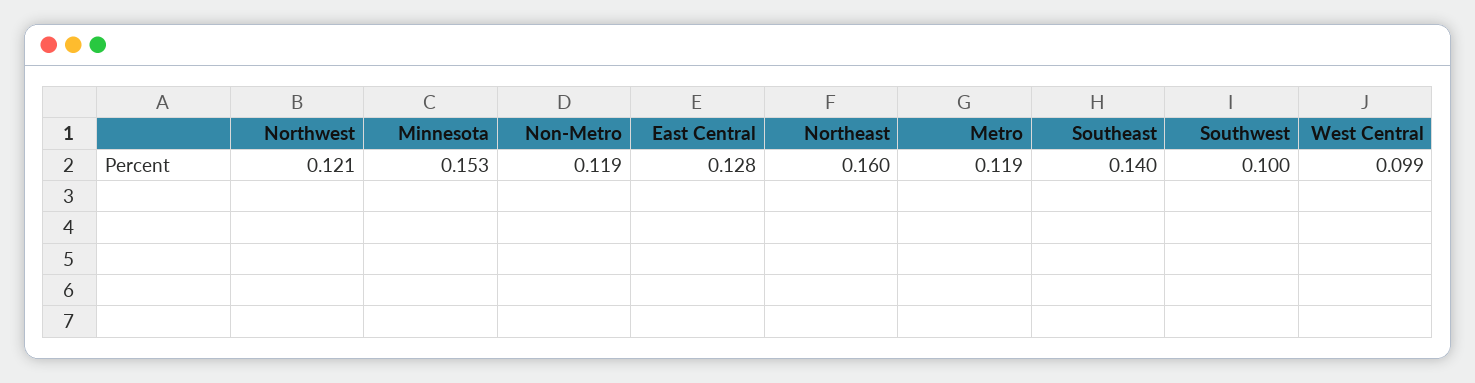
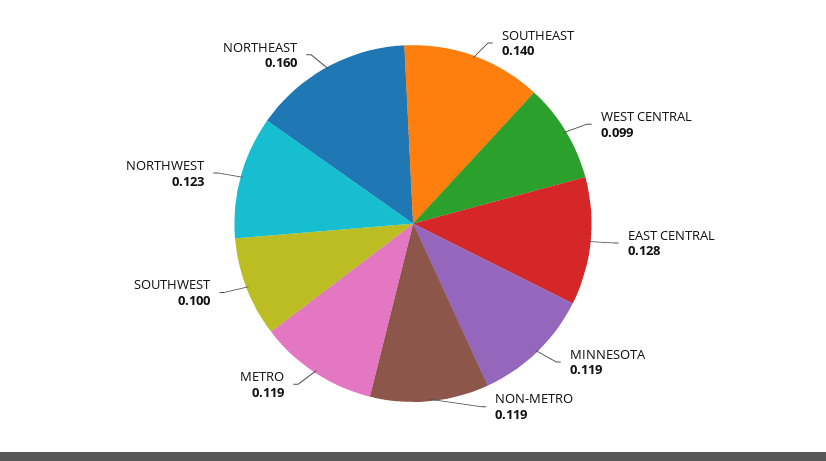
Northwest: 0.121 -> 0.123
Minnesota: 0.153 -> 0.119

